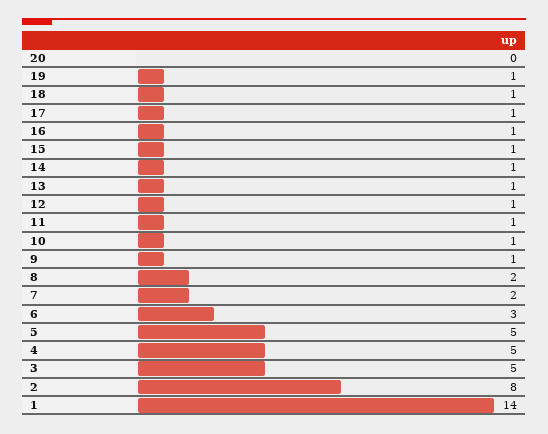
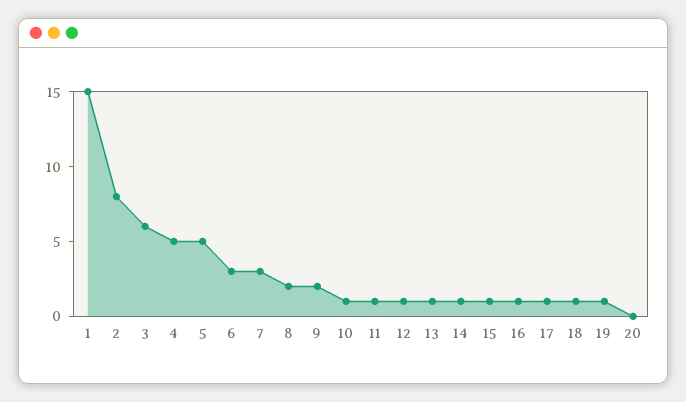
9: 1 -> 2
7: 2 -> 3
3: 5 -> 6
1: 14 -> 15

